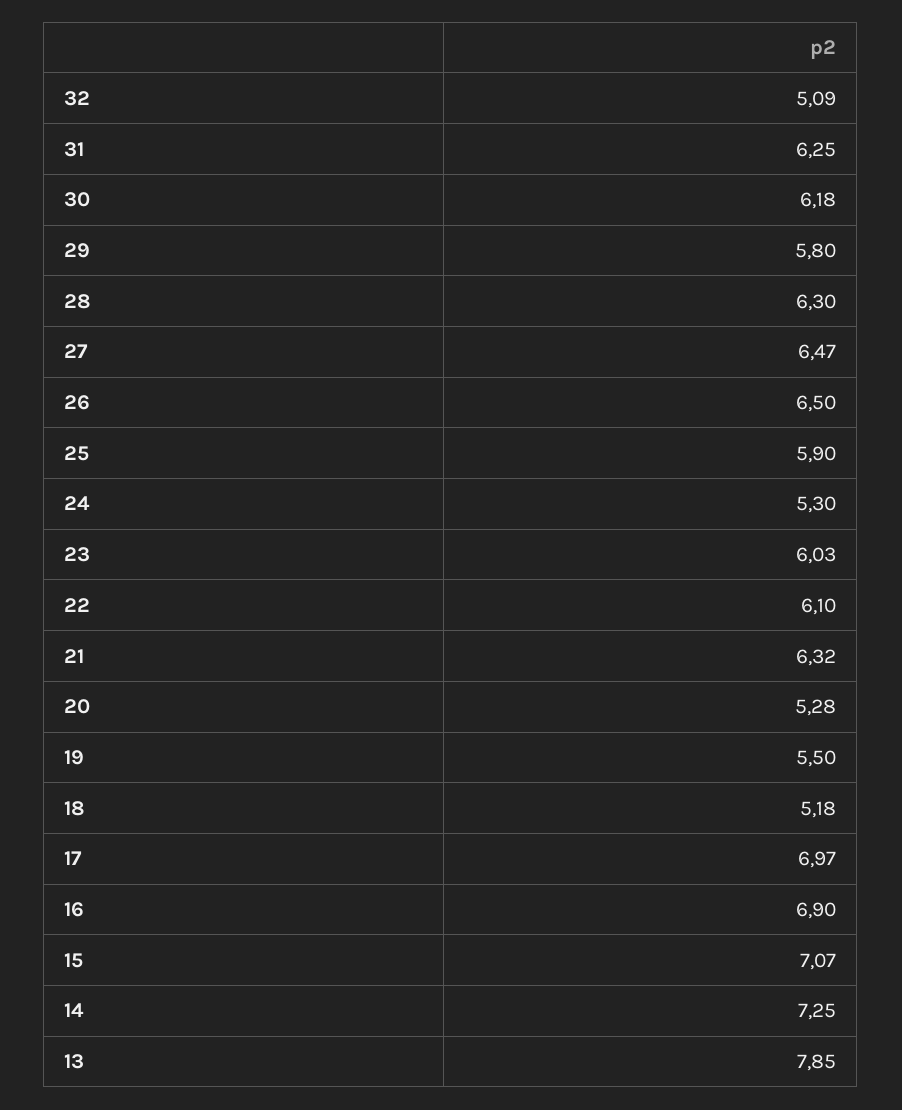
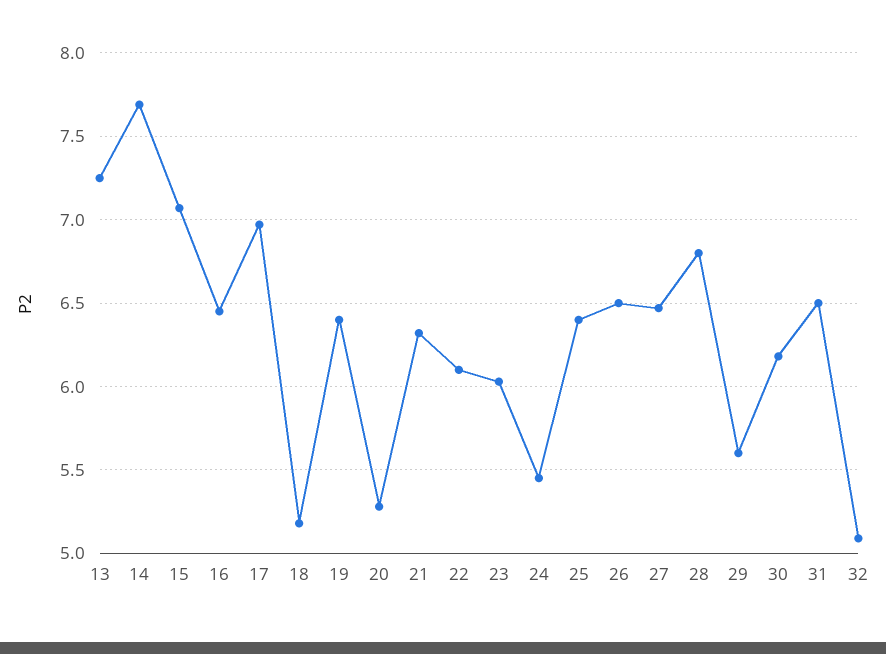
31: 6.25 -> 6.5
29: 5.8 -> 5.6
28: 6.3 -> 6.8
25: 5.9 -> 6.4
24: 5.3 -> 5.45
19: 5.5 -> 6.4
16: 6.9 -> 6.45
14: 7.25 -> 7.7
13: 7.85 -> 7.25

